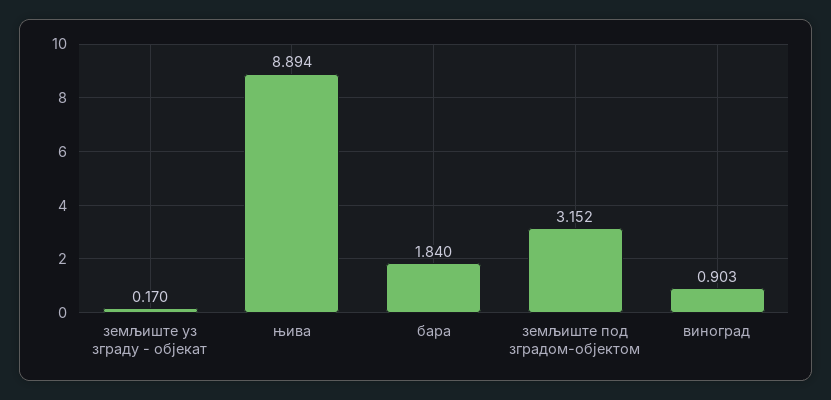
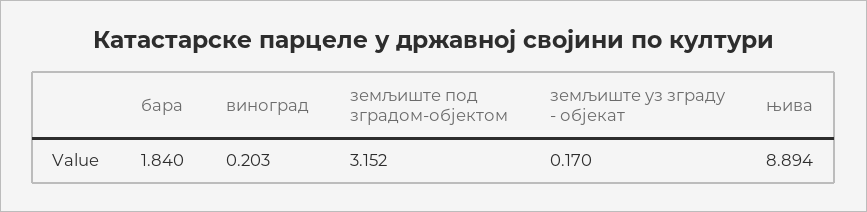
виноград: 0.903 -> 0.203

